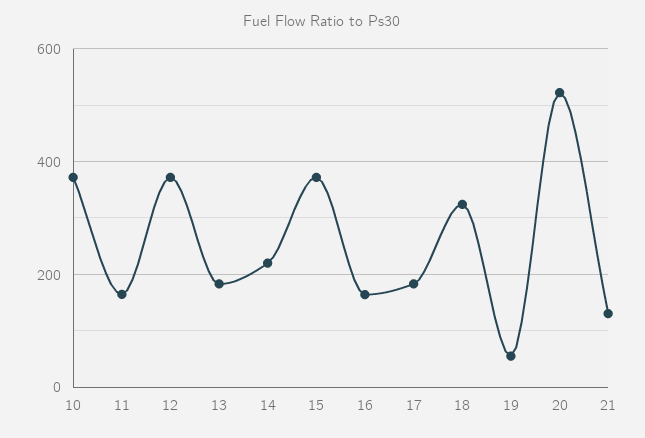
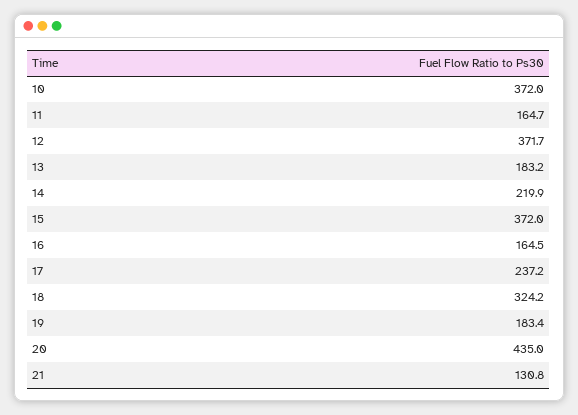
17: 180 -> 237.2
19: 60 -> 183.4
20: 520 -> 435

